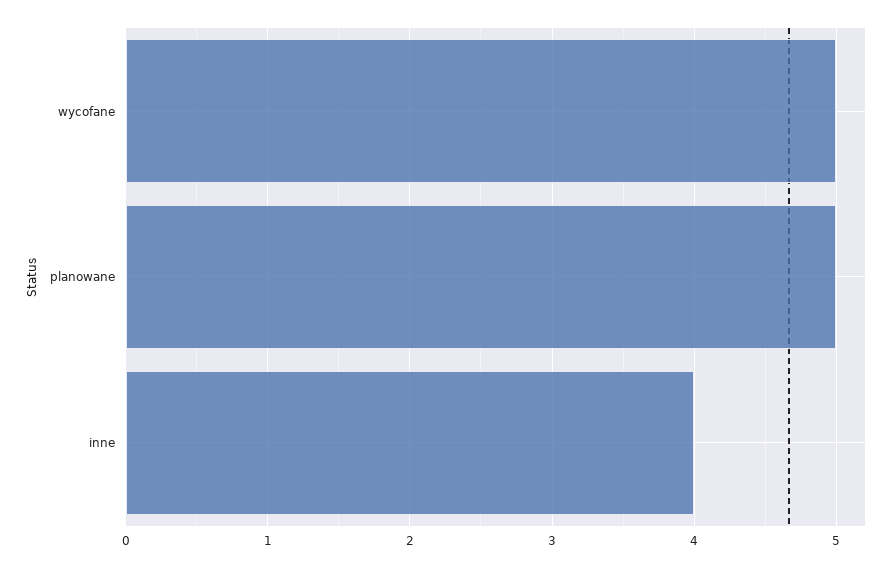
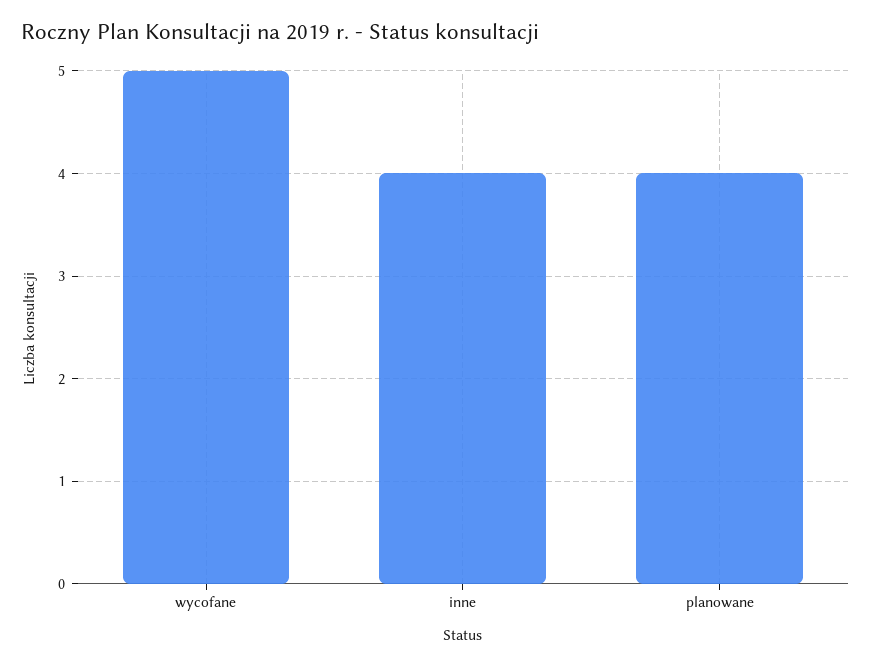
planowane: 5 -> 4

